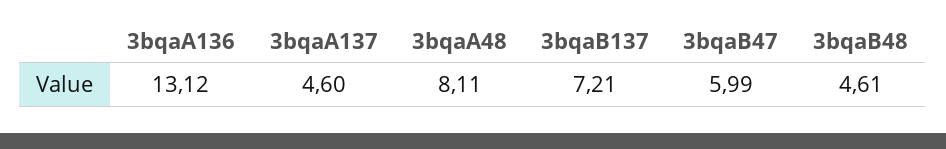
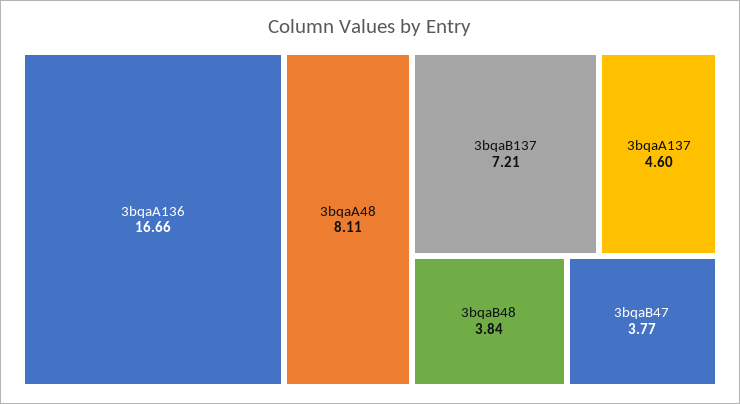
3bqaA136: 13.12 -> 16.66
3bqaB47: 5.99 -> 3.77
3bqaB48: 4.61 -> 3.84

